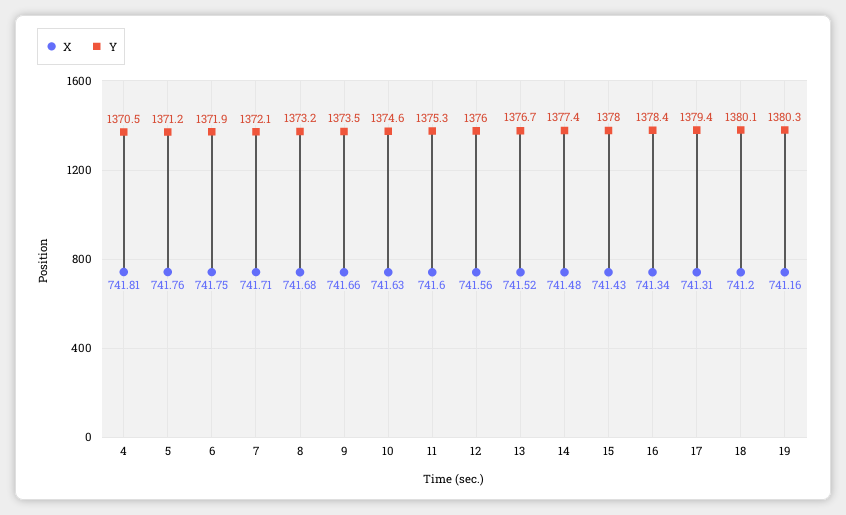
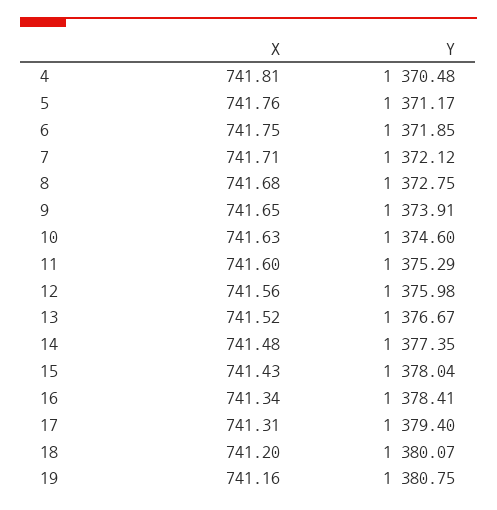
Y, 8: 1373.2 -> 1372.75
X, 9: 741.66 -> 741.65
Y, 9: 1373.5 -> 1373.91
Y, 19: 1380.3 -> 1380.75

